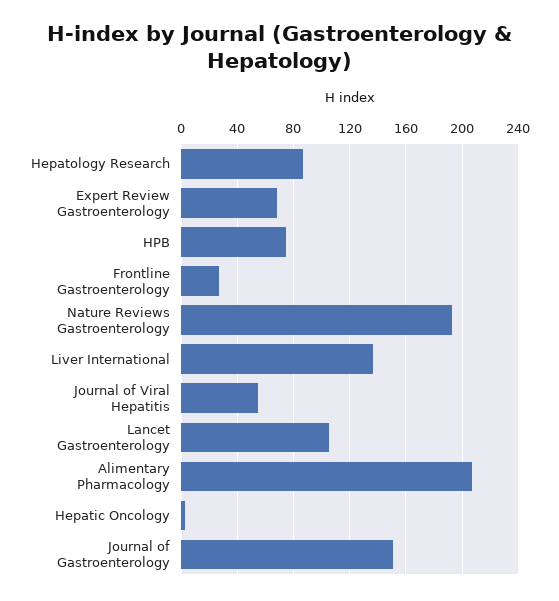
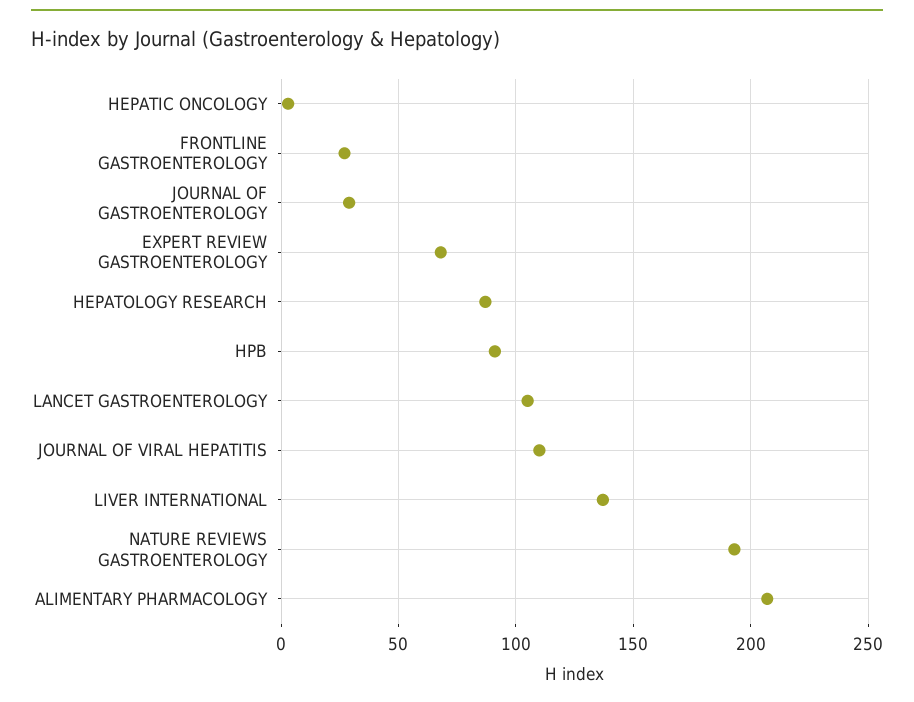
HPB: 75 -> 90
Journal of Viral Hepatitis: 55 -> 110
Journal of Gastroenterology: 150 -> 30

